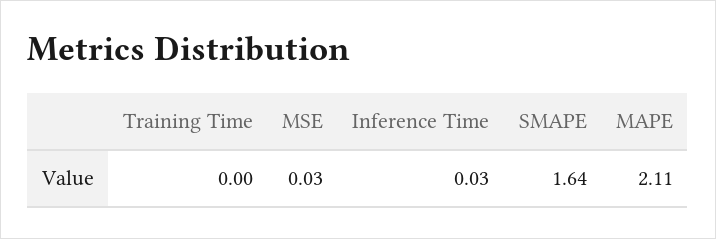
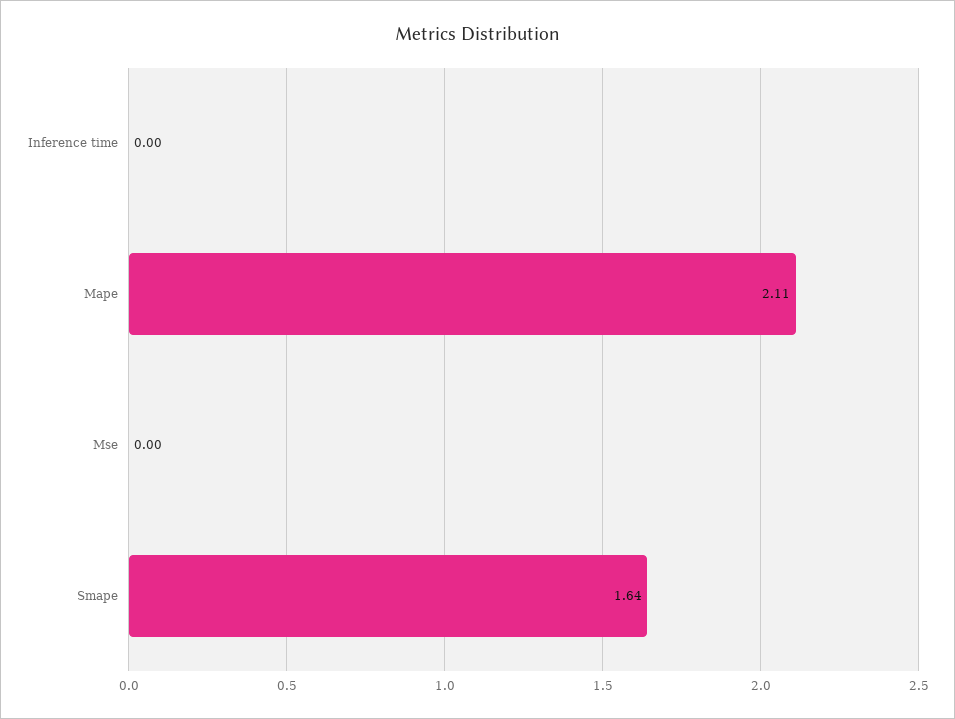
Training Time: 0 -> none
MSE: 0.03 -> 0
Inference Time: 0.03 -> 0

